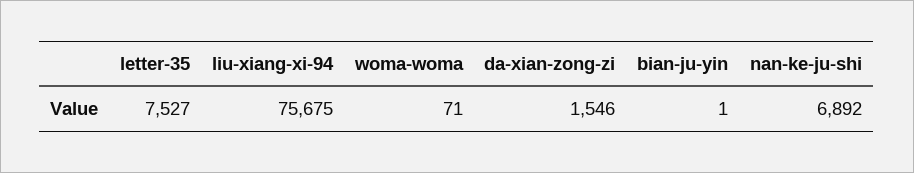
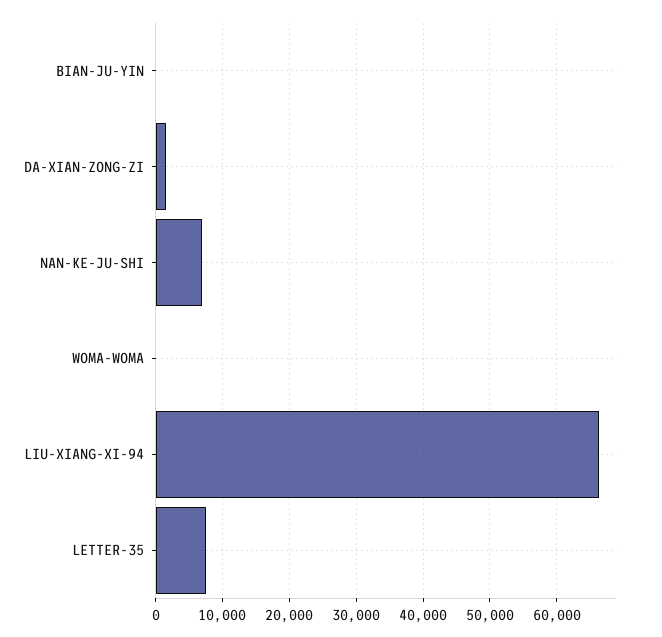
liu-xiang-xi-94: 75675 -> 66000

